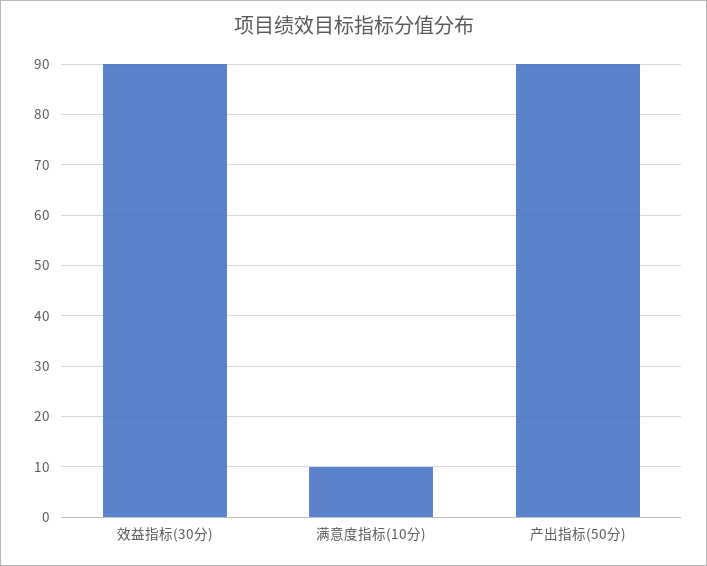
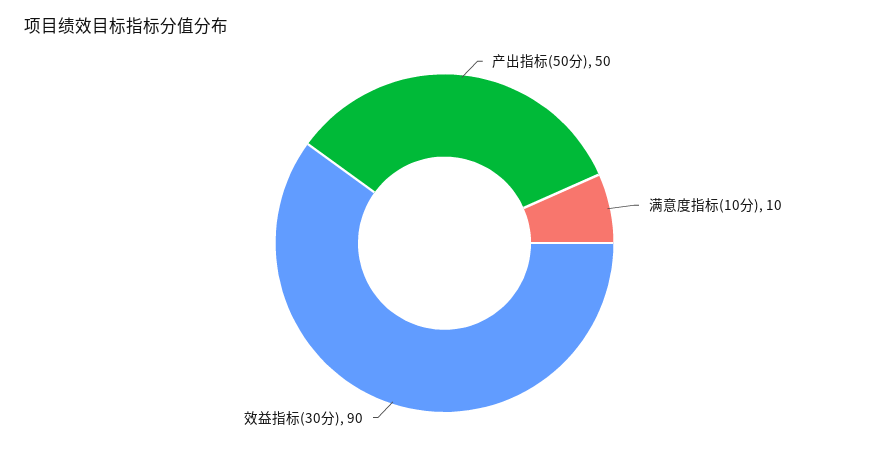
产出指标(50分): 90 -> 50

